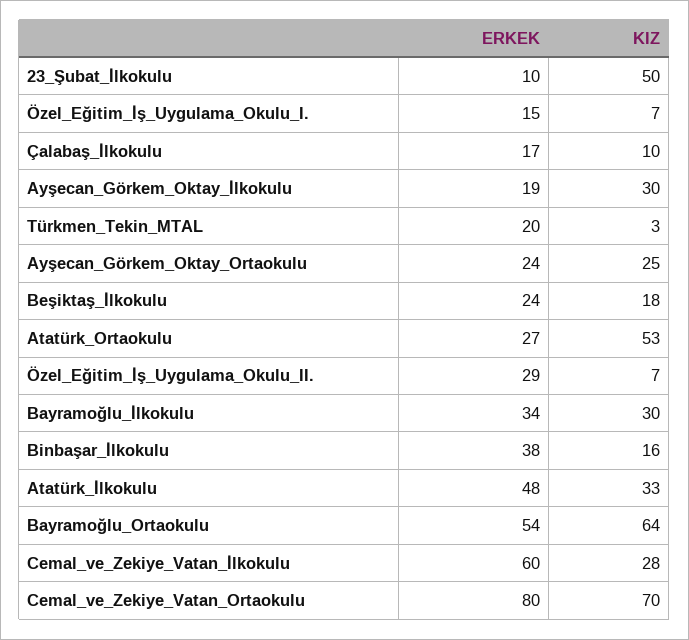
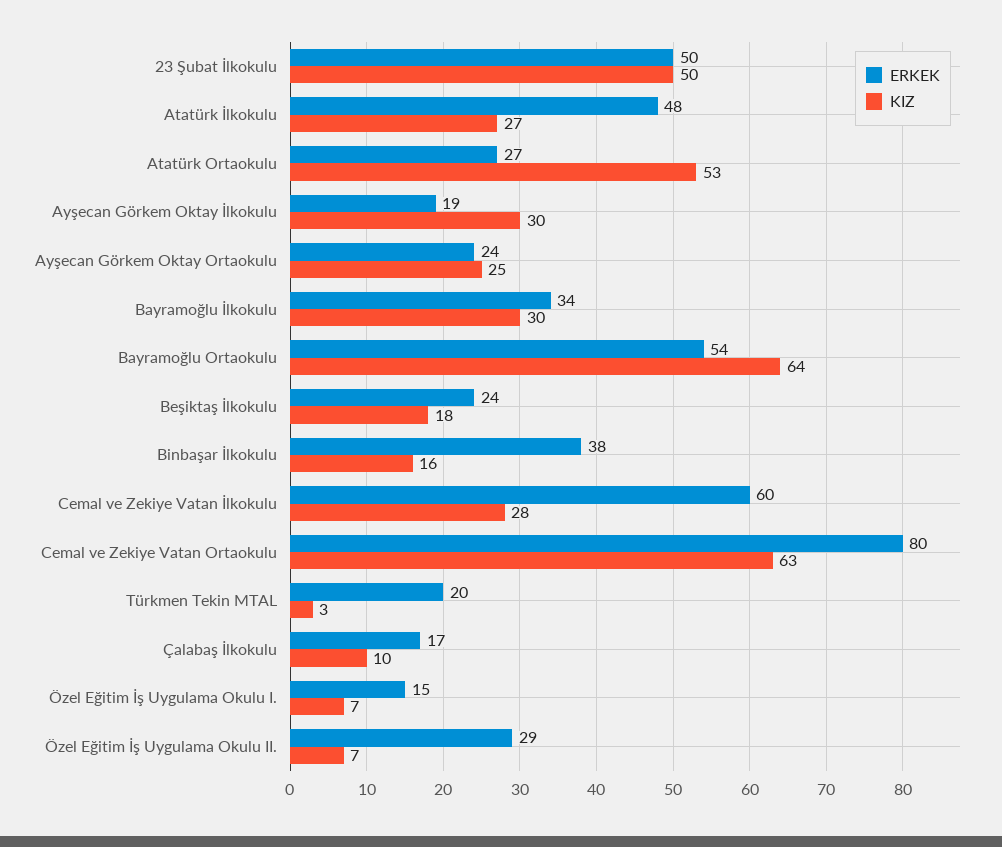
ERKEK, 23_Şubat_İlkokulu: 10 -> 50
KIZ, Atatürk_İlkokulu: 33 -> 27
KIZ, Cemal_ve_Zekiye_Vatan_Ortaokulu: 70 -> 63

